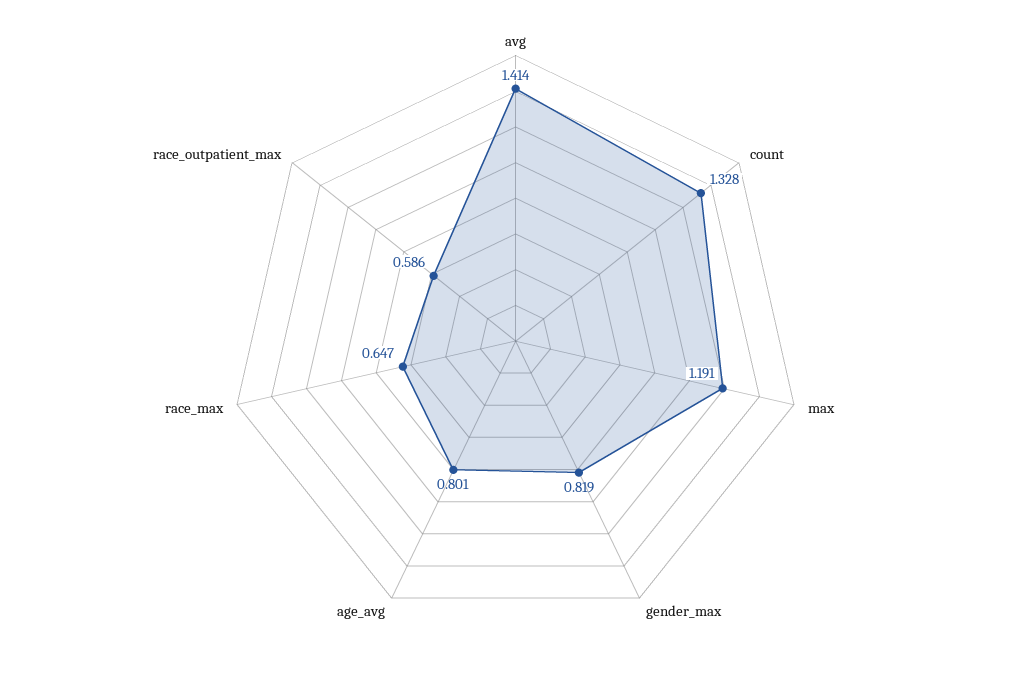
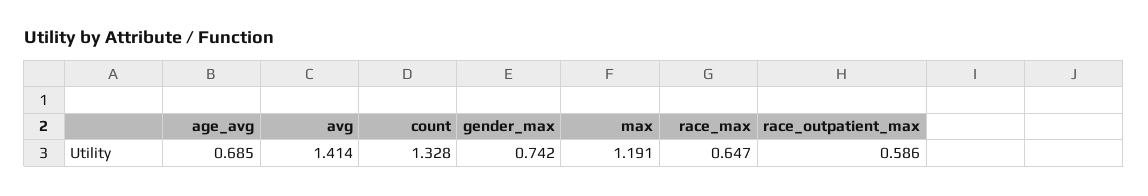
gender_max: 0.819 -> 0.742
age_avg: 0.801 -> 0.685

